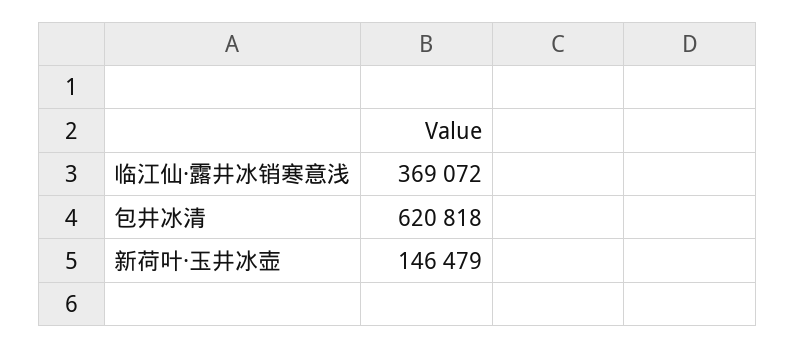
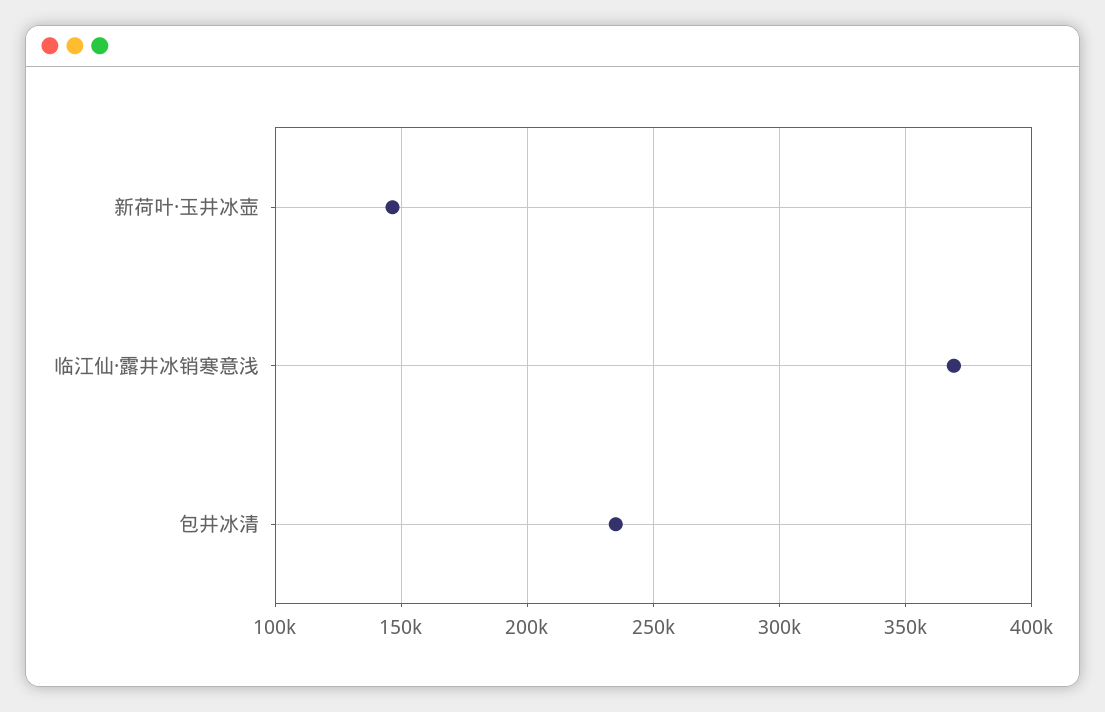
包井冰清: 620818 -> 235000

